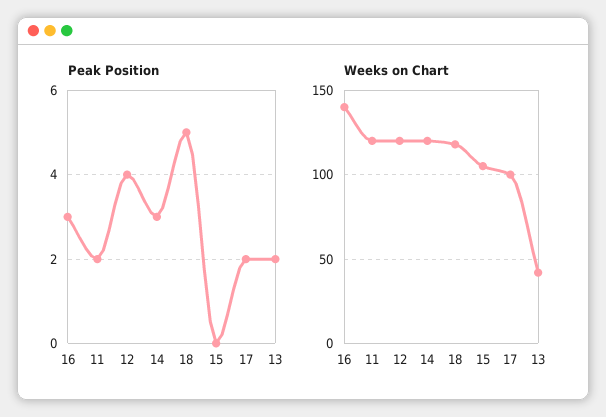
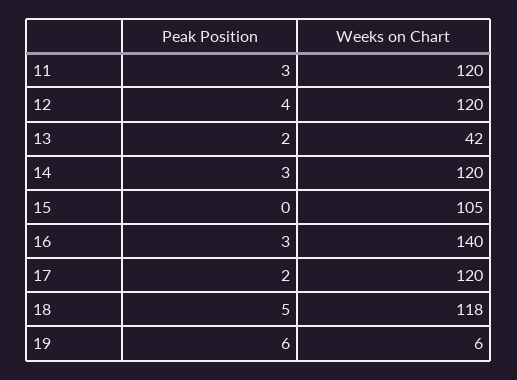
Peak Position, 11: 2 -> 3
Weeks on Chart, 17: 100 -> 120
Peak Position, 19: none -> 6
Weeks on Chart, 19: none -> 6

